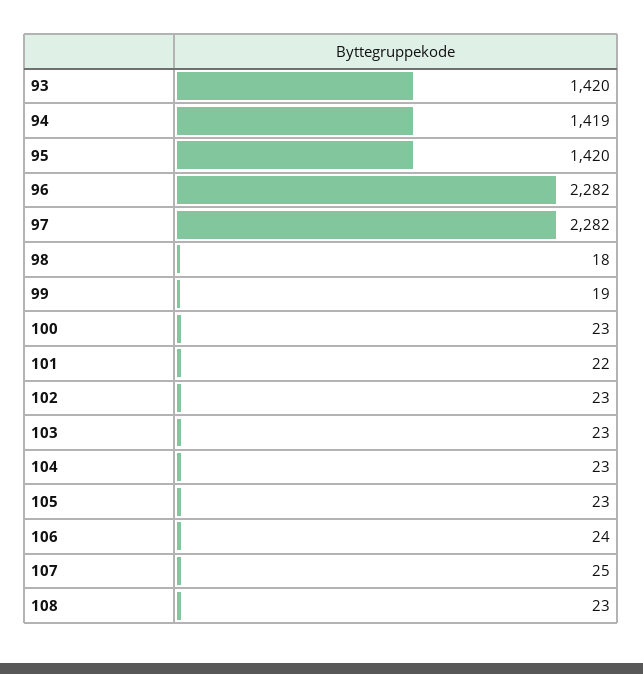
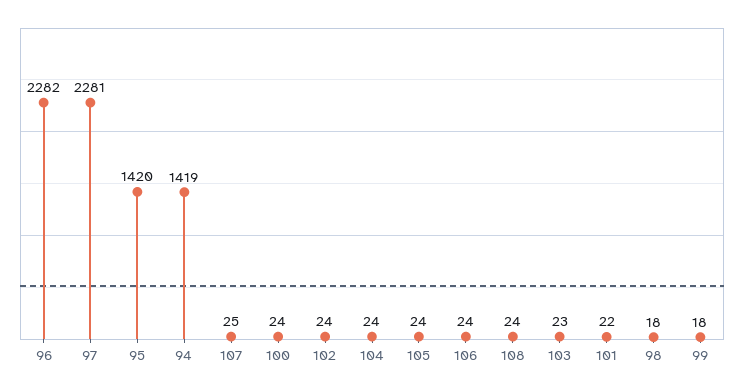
93: 1420 -> none
97: 2282 -> 2281
99: 19 -> 18
100: 23 -> 24
102: 23 -> 24
104: 23 -> 24
105: 23 -> 24
108: 23 -> 24

